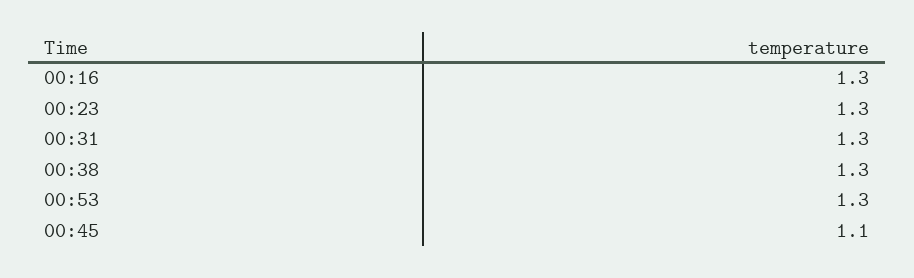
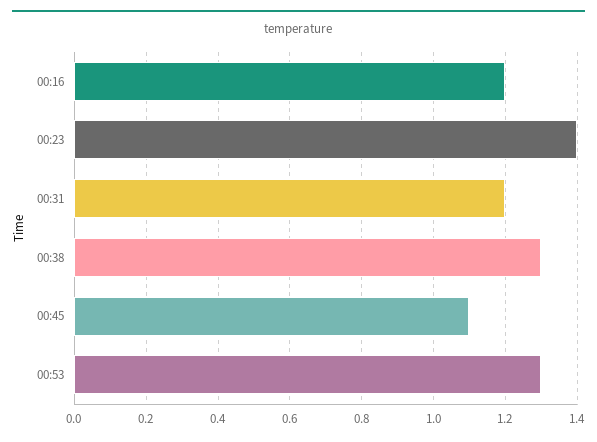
00:16: 1.3 -> 1.2
00:23: 1.3 -> 1.4
00:31: 1.3 -> 1.2

